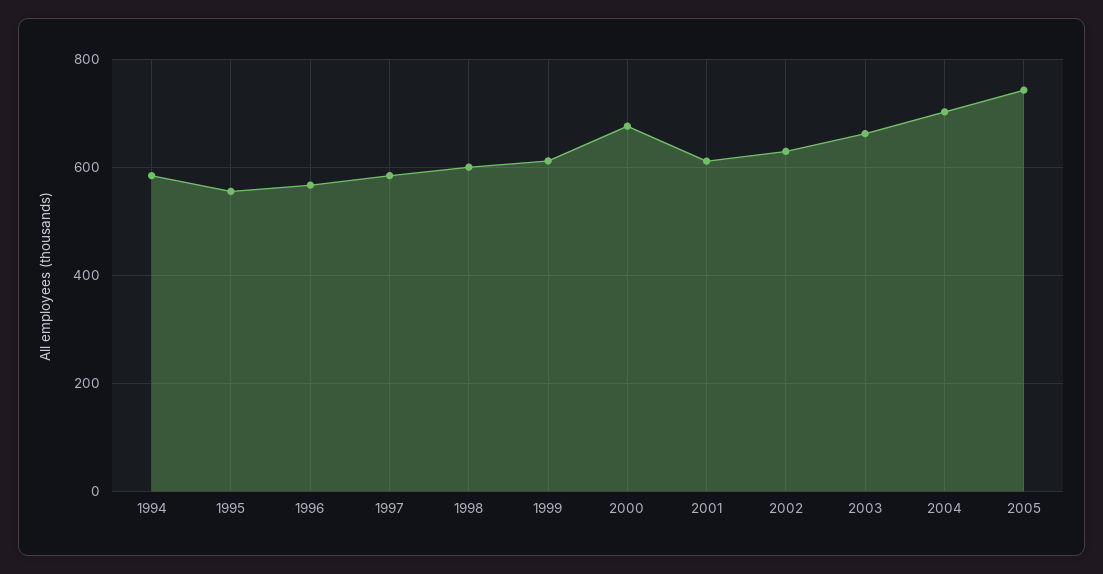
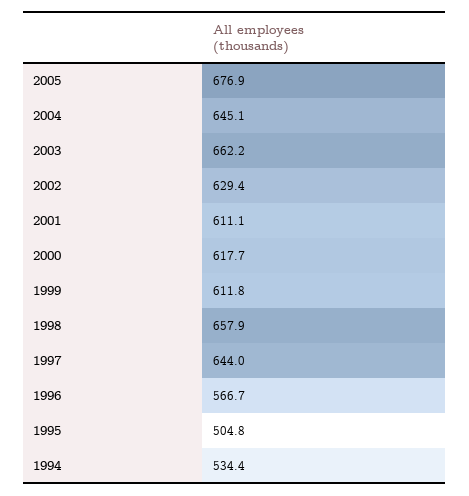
1994: 580 -> 534.4
1995: 560 -> 504.8
1997: 580 -> 644
1998: 600 -> 657.9
2000: 680 -> 617.7
2004: 700 -> 645.1
2005: 740 -> 676.9

